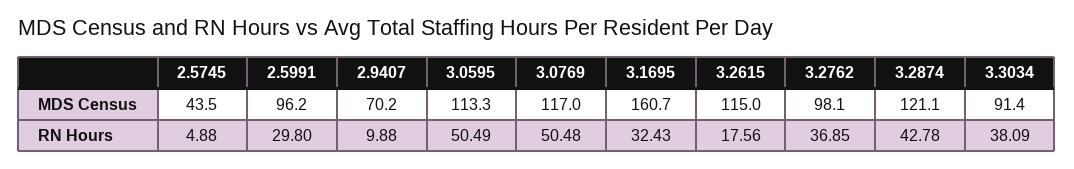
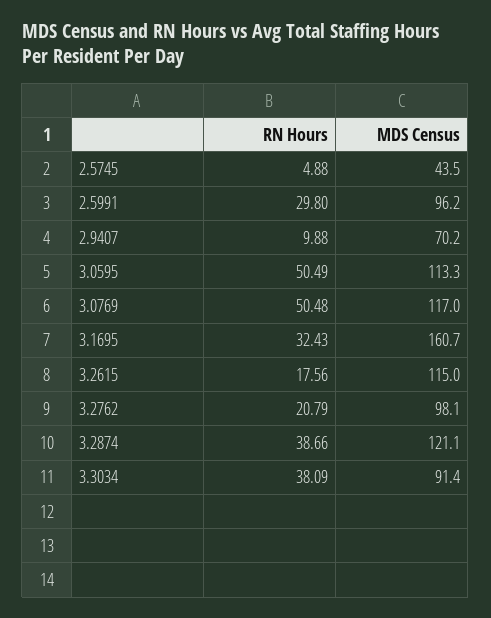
3.2762, RN Hours: 36.85 -> 20.79
3.2874, RN Hours: 42.78 -> 38.66

